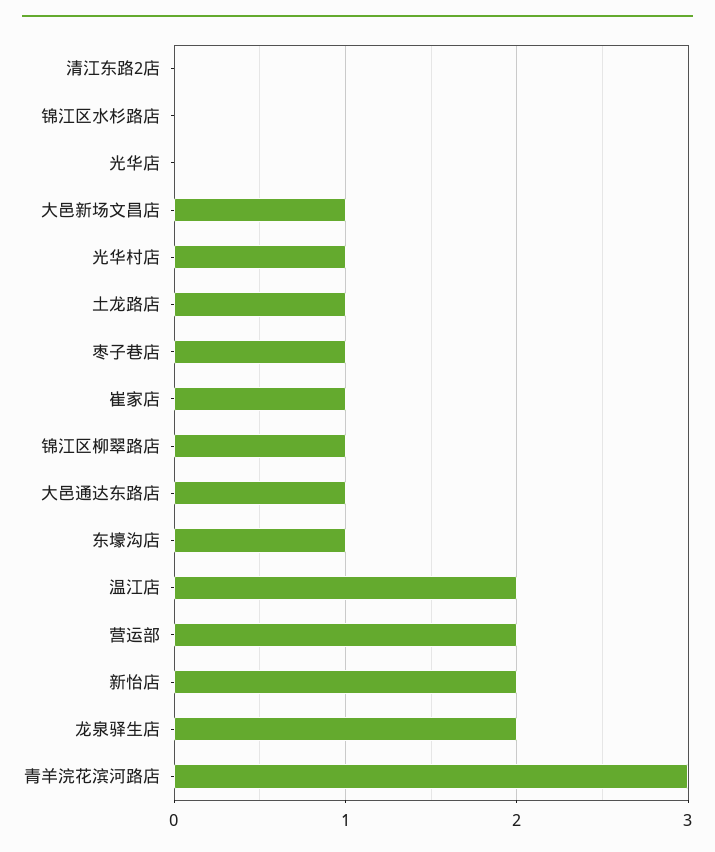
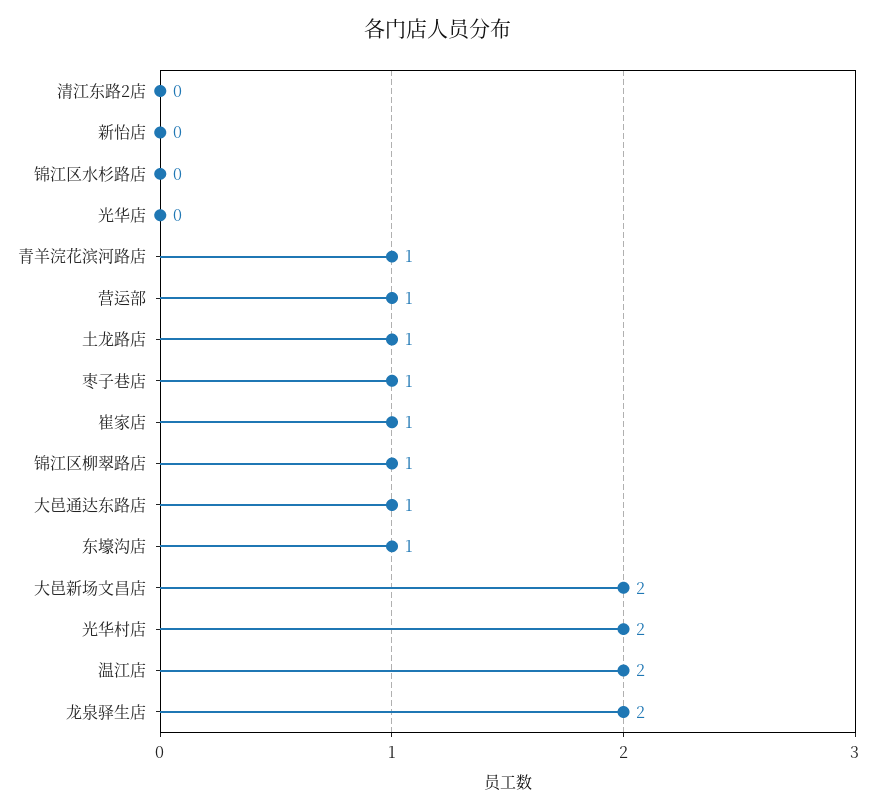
大邑新场文昌店: 1 -> 2
光华村店: 1 -> 2
营运部: 2 -> 1
新怡店: 2 -> 0
青羊浣花滨河路店: 3 -> 1

